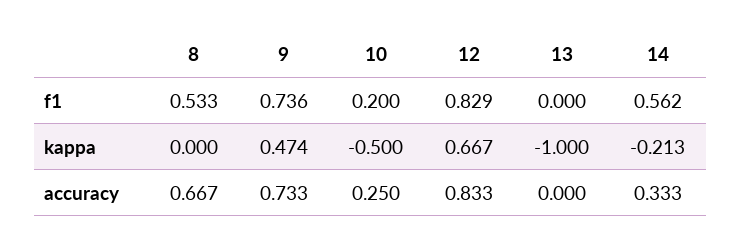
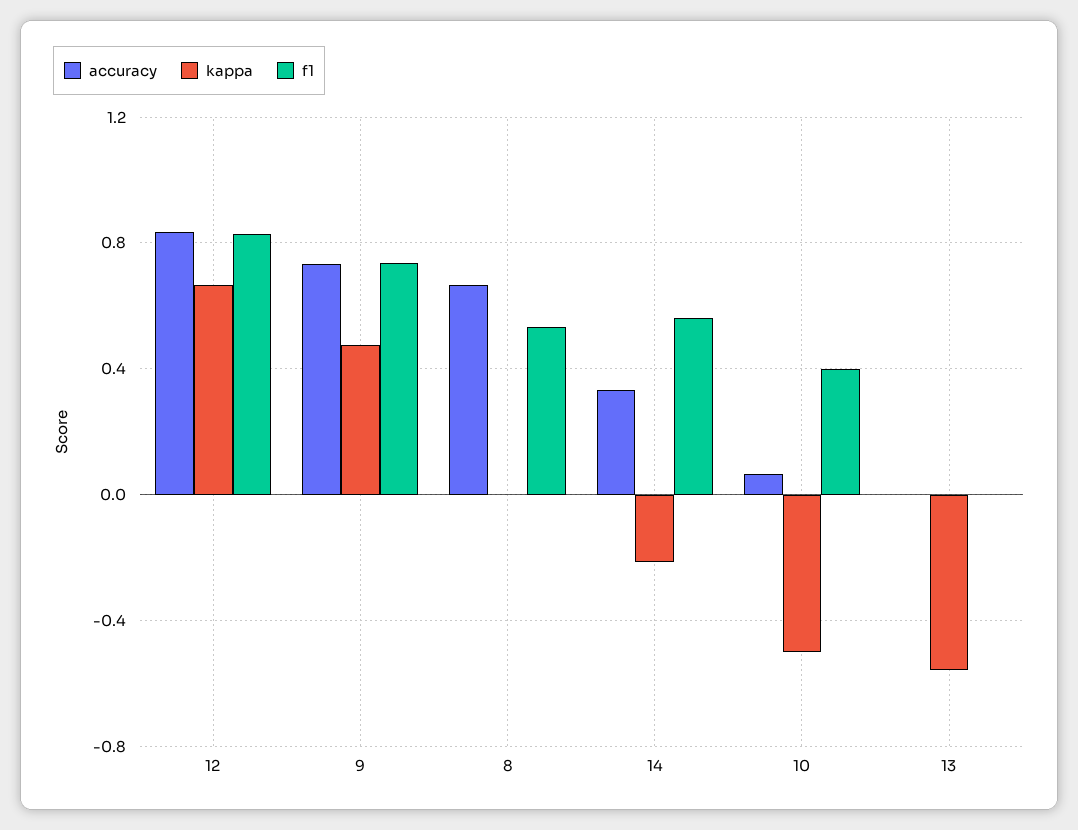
f1, 10: 0.2 -> 0.4
kappa, 13: -1 -> -0.55
accuracy, 10: 0.25 -> 0.05

